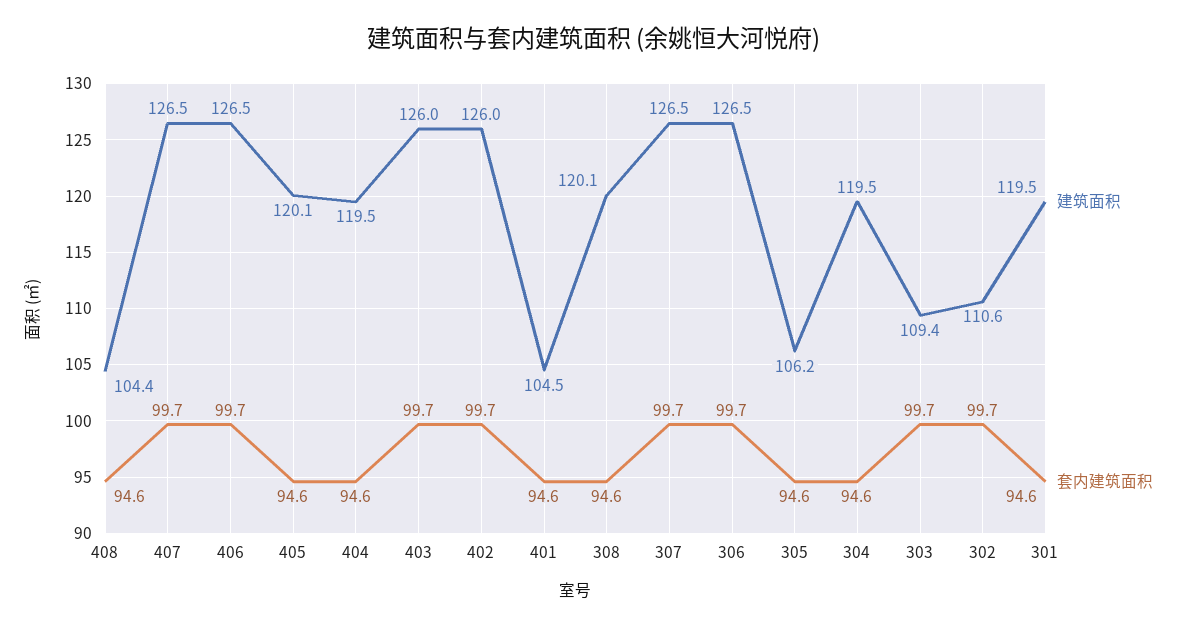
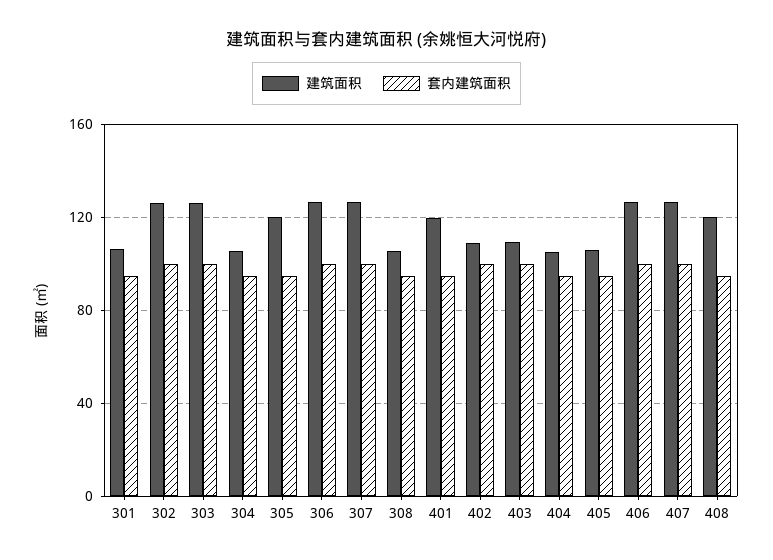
建筑面积, 408: 104.4 -> 120
建筑面积, 405: 120.1 -> 105
建筑面积, 404: 119.5 -> 105
建筑面积, 403: 126 -> 110
建筑面积, 402: 126 -> 110
建筑面积, 401: 104.5 -> 120
建筑面积, 308: 120.1 -> 105
建筑面积, 305: 106.2 -> 120
建筑面积, 304: 119.5 -> 105
建筑面积, 303: 109.4 -> 125
建筑面积, 302: 110.6 -> 125
建筑面积, 301: 119.5 -> 105

